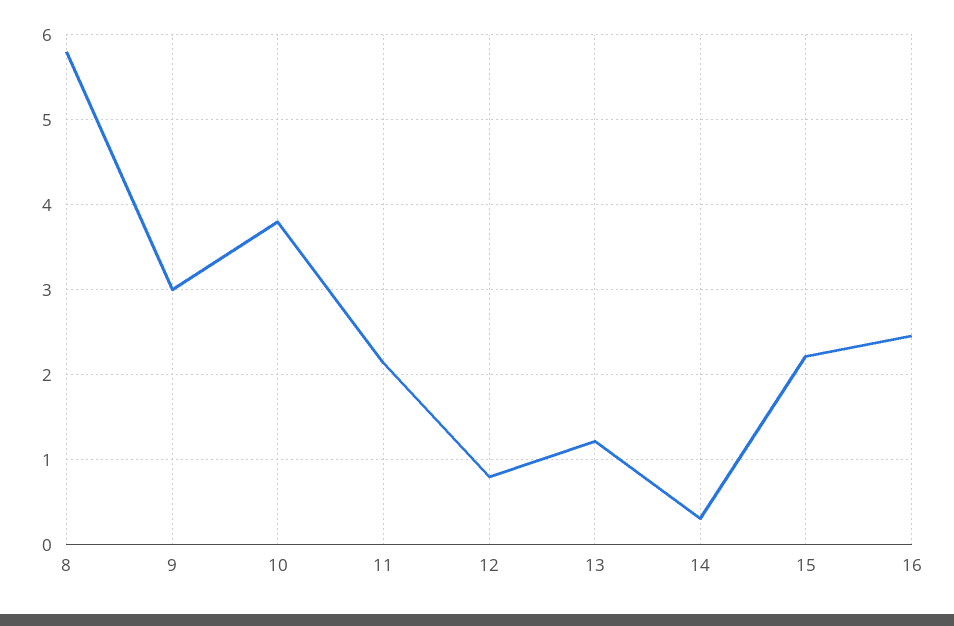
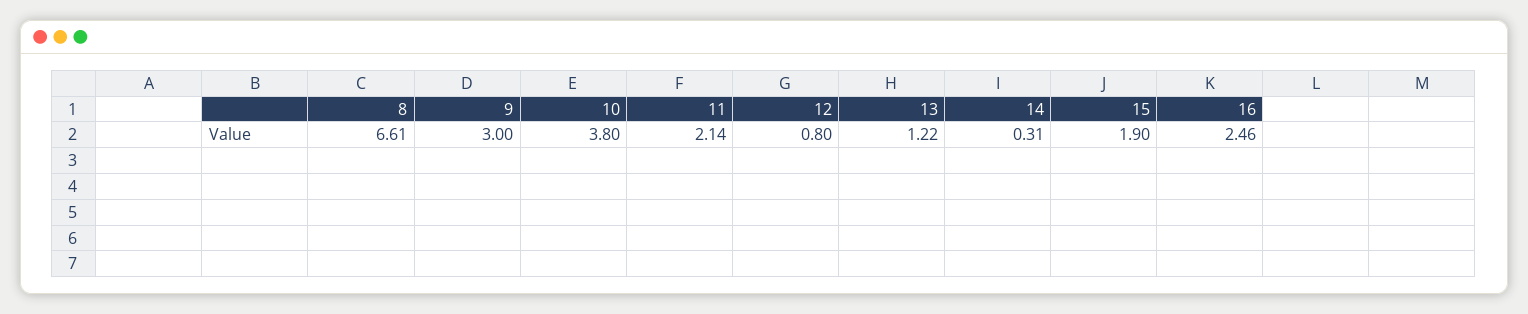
8: 5.8 -> 6.61
15: 2.2 -> 1.9

